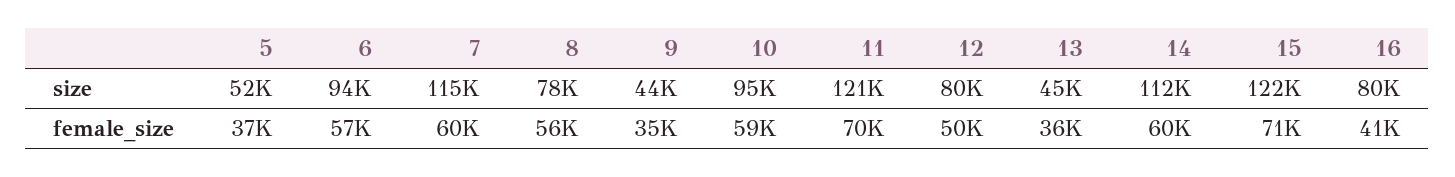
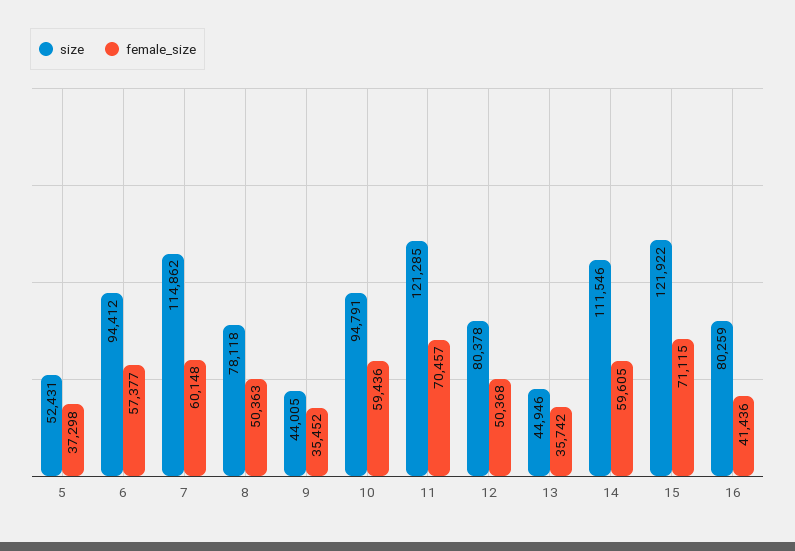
female_size, 8: 56000 -> 50363

